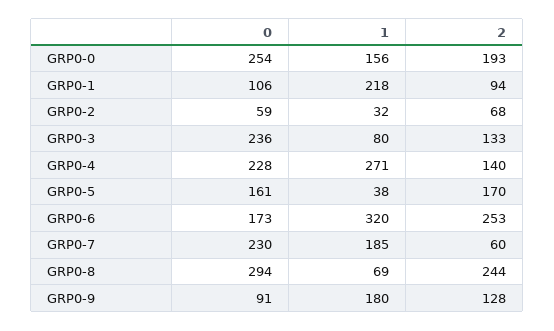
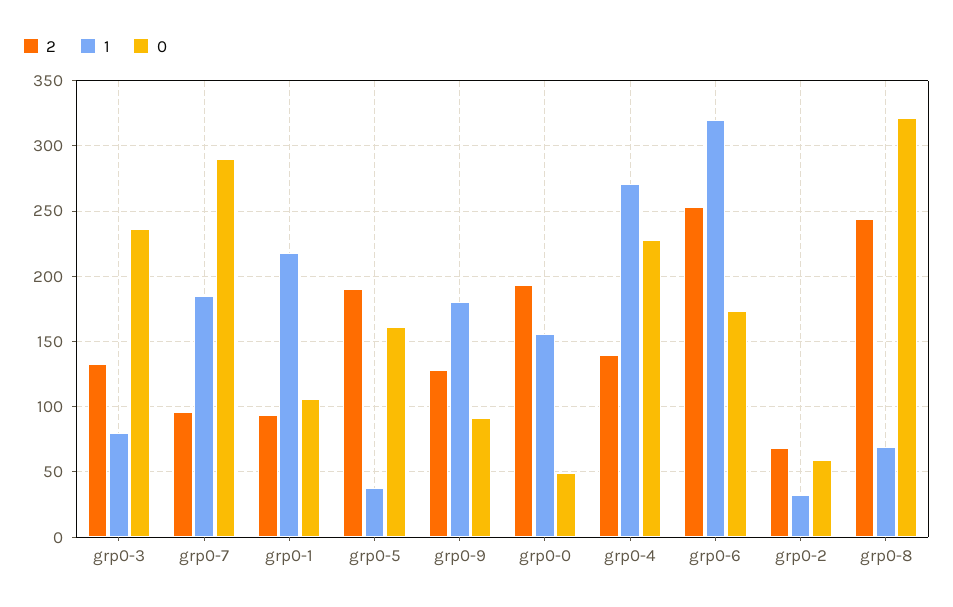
0, GRP0-0: 254 -> 50
2, GRP0-5: 170 -> 190
0, GRP0-7: 230 -> 290
2, GRP0-7: 60 -> 95
0, GRP0-8: 294 -> 320

